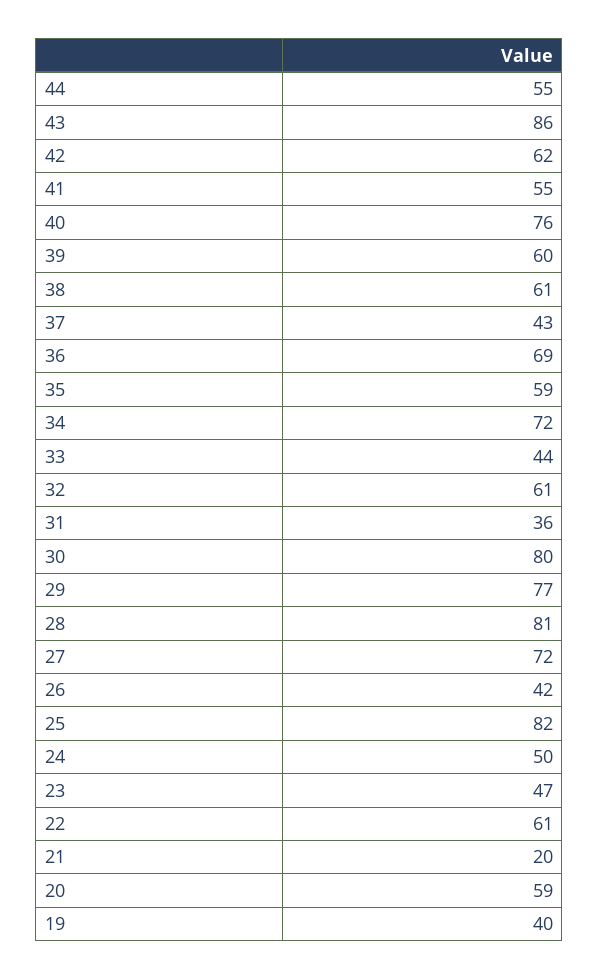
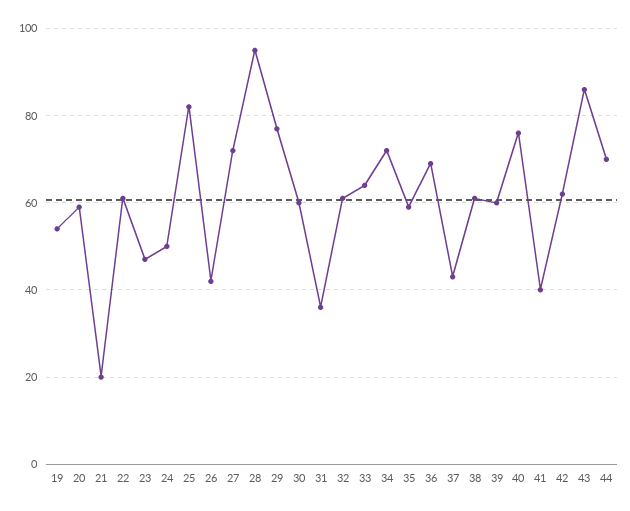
44: 55 -> 70
41: 55 -> 40
33: 44 -> 65
30: 80 -> 60
28: 81 -> 95
19: 40 -> 55

